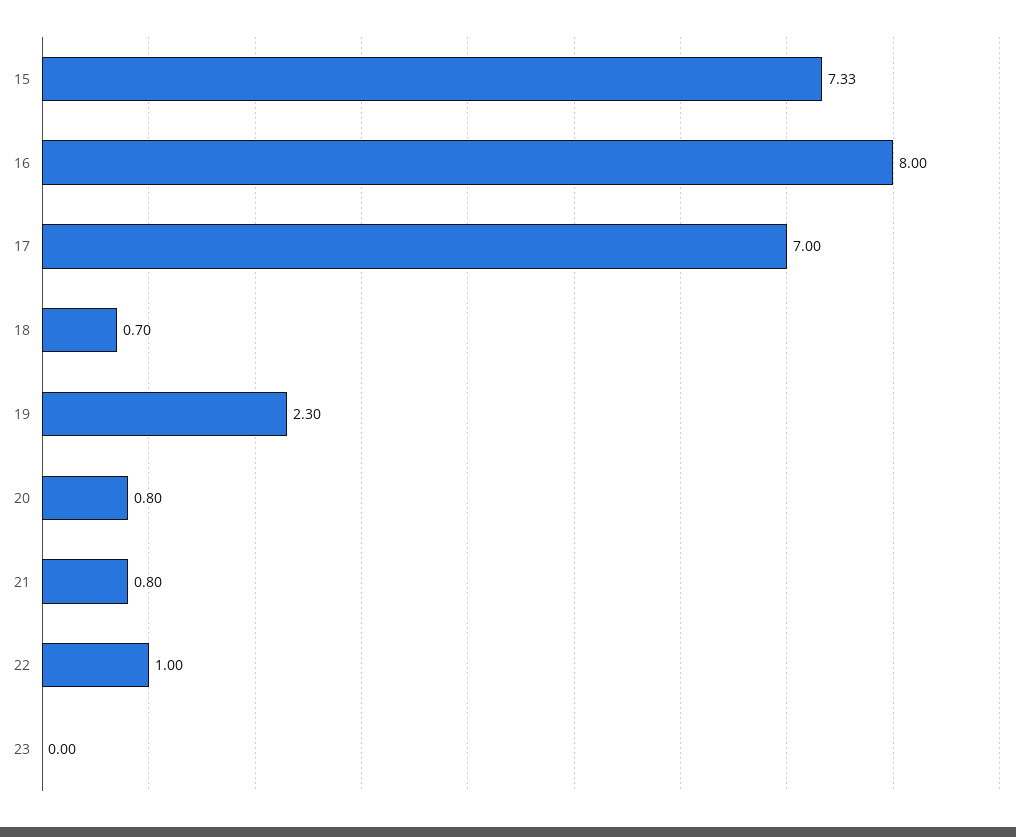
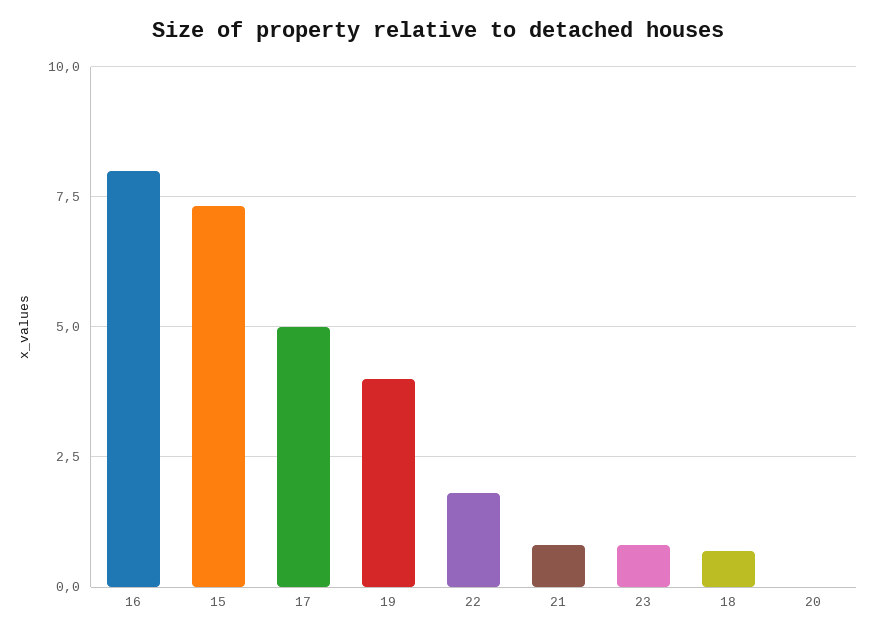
17: 7 -> 5
19: 2.3 -> 4
20: 0.8 -> 0
22: 1 -> 1.75
23: 0 -> 0.75

